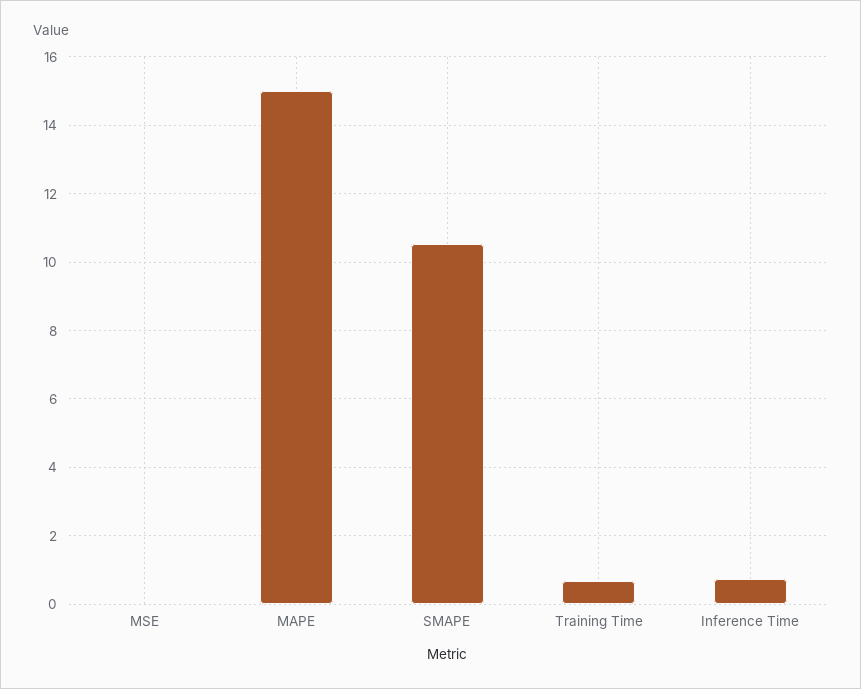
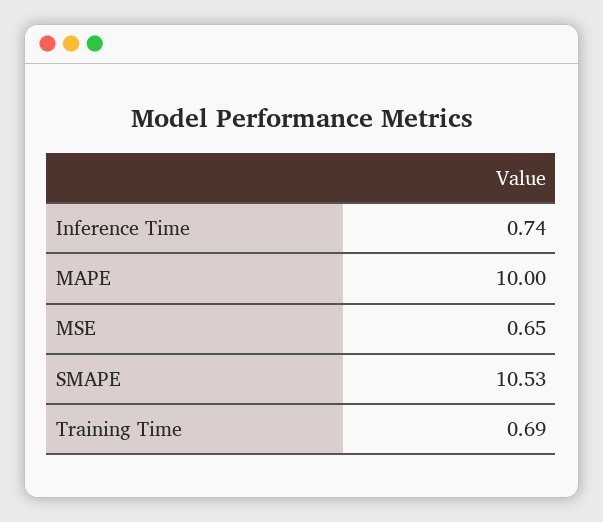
MSE: 0 -> 0.65
MAPE: 15 -> 10

